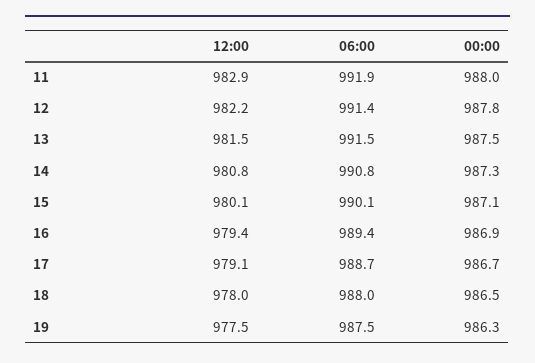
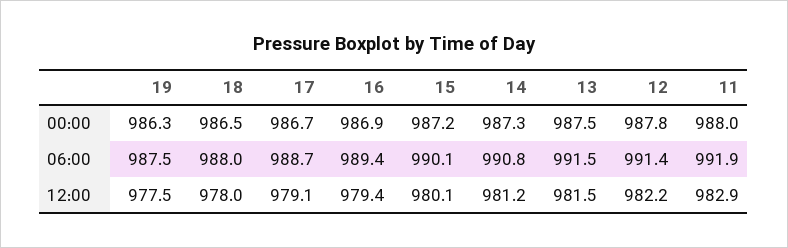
12:00, 14: 980.8 -> 981.2
00:00, 15: 987.1 -> 987.2

